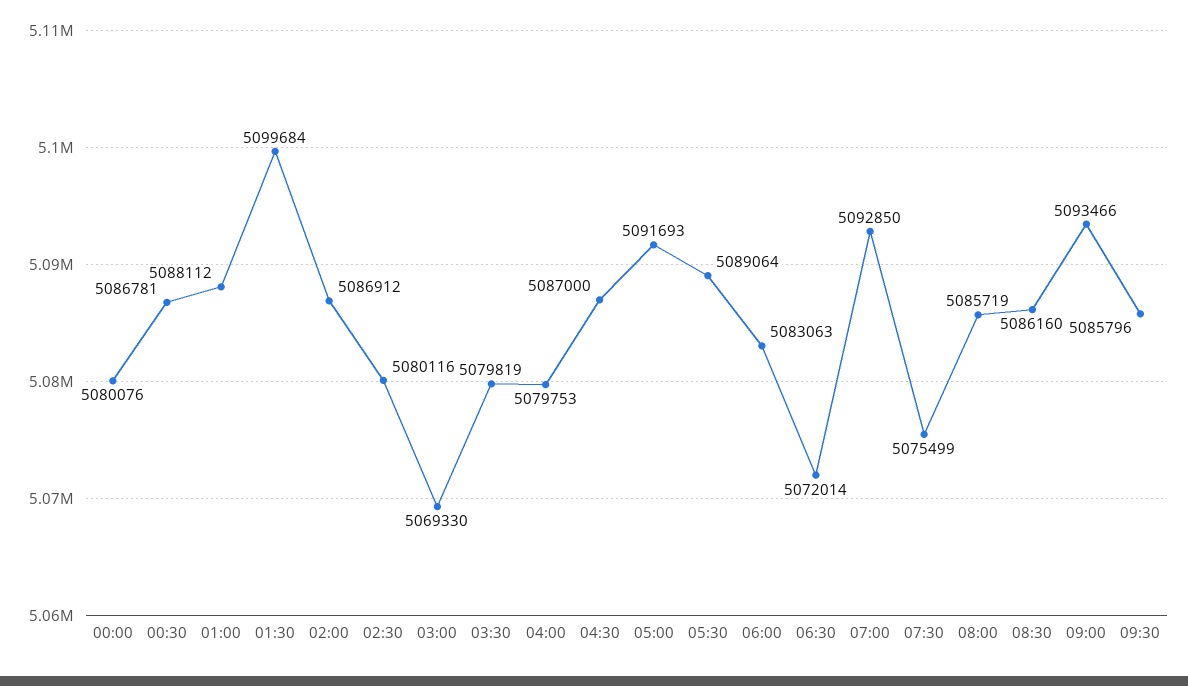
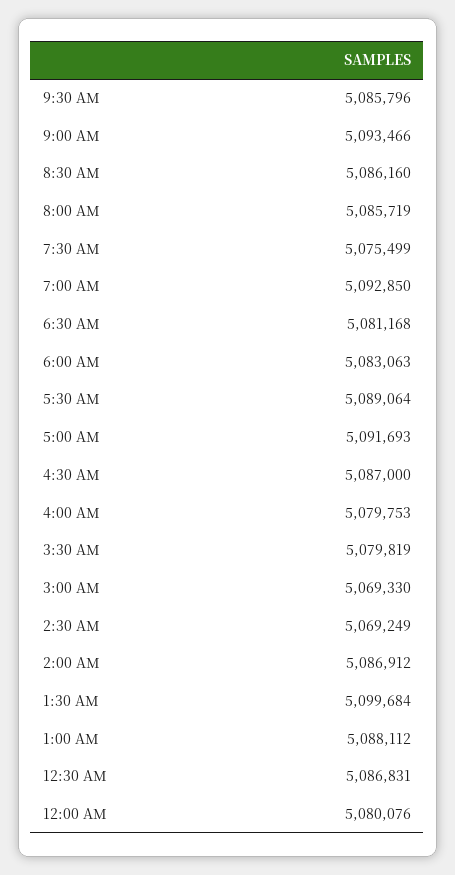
00:30: 5086781 -> 5086831
02:30: 5080116 -> 5069249
06:30: 5072014 -> 5081168

